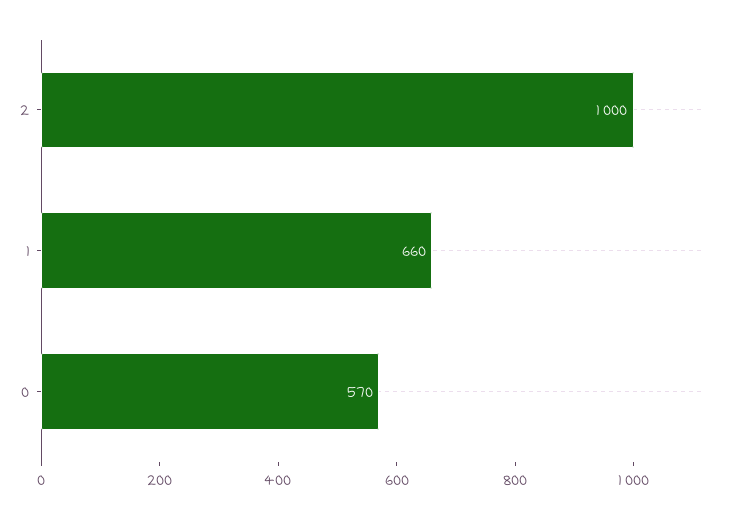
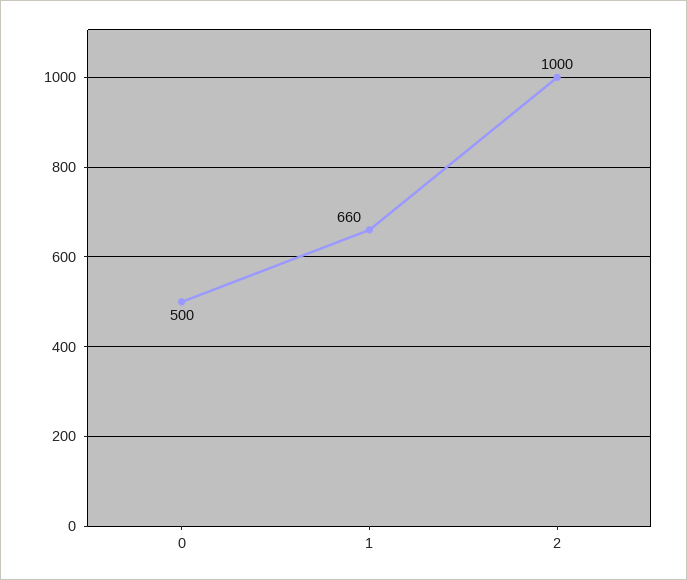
0: 570 -> 500

